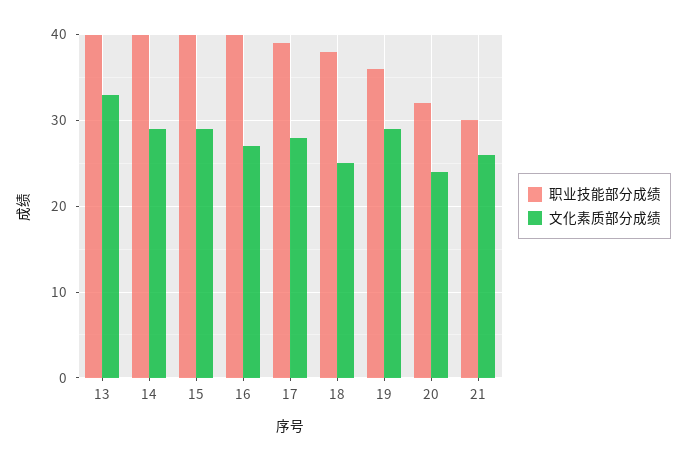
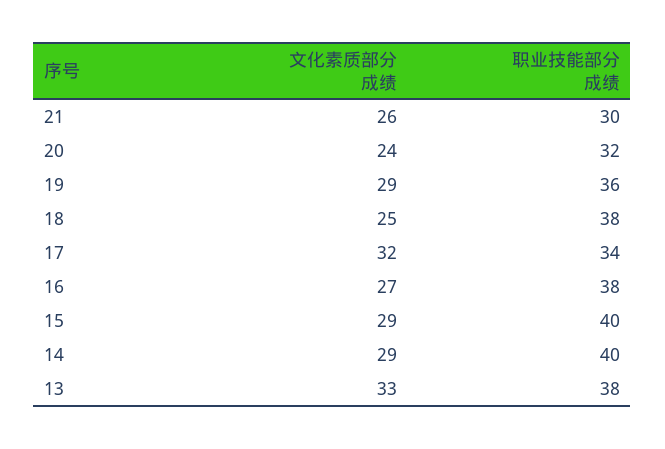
职业技能部分成绩, 13: 40 -> 38
职业技能部分成绩, 16: 40 -> 38
职业技能部分成绩, 17: 39 -> 34
文化素质部分成绩, 17: 28 -> 32

